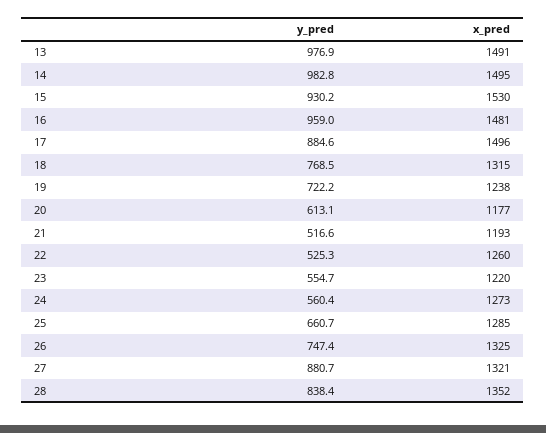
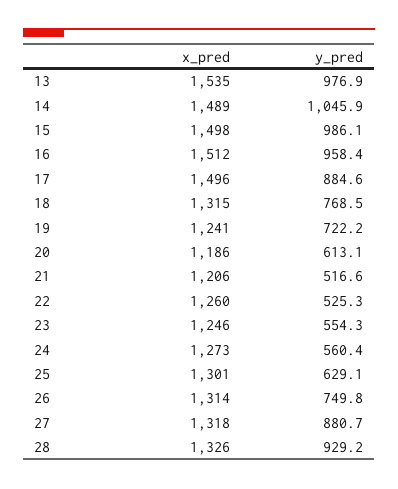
x_pred, 13: 1491 -> 1535
y_pred, 14: 982.8 -> 1045.9
x_pred, 14: 1495 -> 1489
y_pred, 15: 930.2 -> 986.1
x_pred, 15: 1530 -> 1498
y_pred, 16: 959 -> 958.4
x_pred, 16: 1481 -> 1512
x_pred, 19: 1238 -> 1241
x_pred, 20: 1177 -> 1186
x_pred, 21: 1193 -> 1206
y_pred, 23: 554.7 -> 554.3
x_pred, 23: 1220 -> 1246
y_pred, 25: 660.7 -> 629.1
x_pred, 25: 1285 -> 1301
y_pred, 26: 747.4 -> 749.8
x_pred, 26: 1325 -> 1314
x_pred, 27: 1321 -> 1318
y_pred, 28: 838.4 -> 929.2
x_pred, 28: 1352 -> 1326

